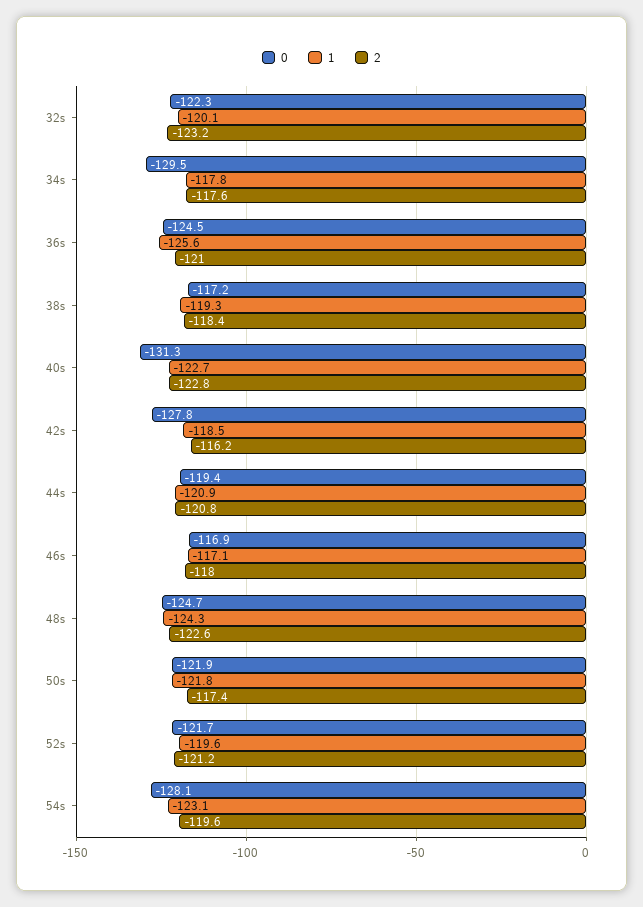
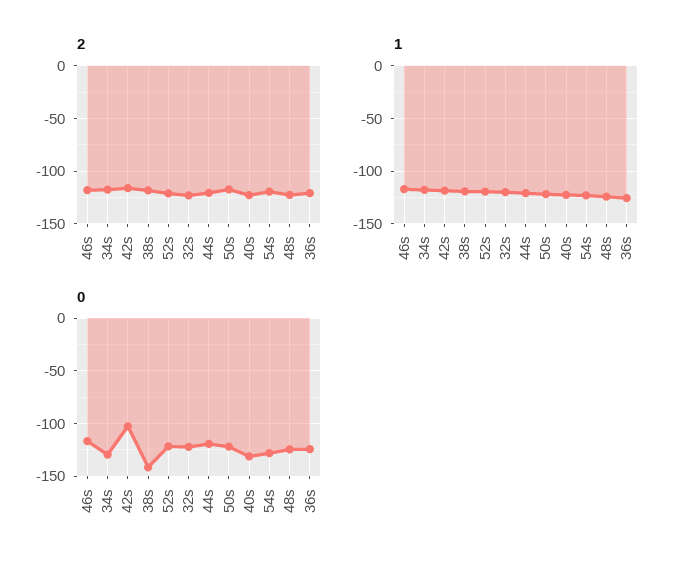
0, 38s: -117.2 -> -140
0, 42s: -127.8 -> -100

